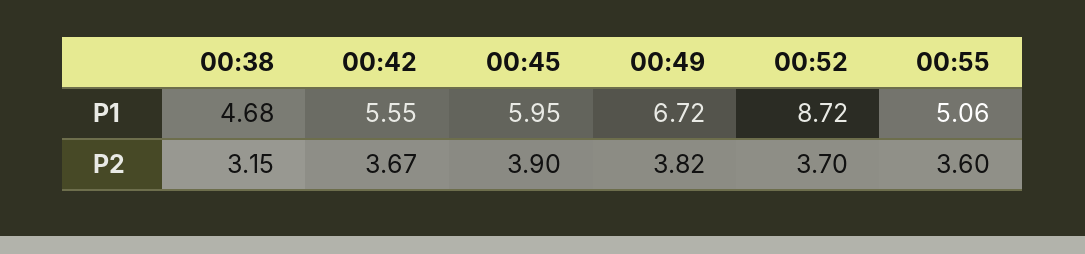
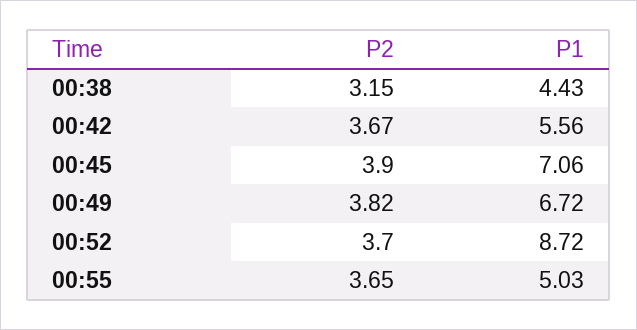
00:38, P1: 4.68 -> 4.43
00:42, P1: 5.55 -> 5.56
00:45, P1: 5.95 -> 7.06
00:55, P1: 5.06 -> 5.03
00:55, P2: 3.6 -> 3.65

